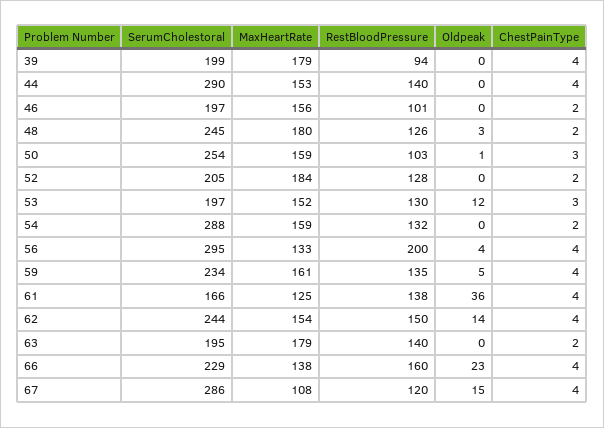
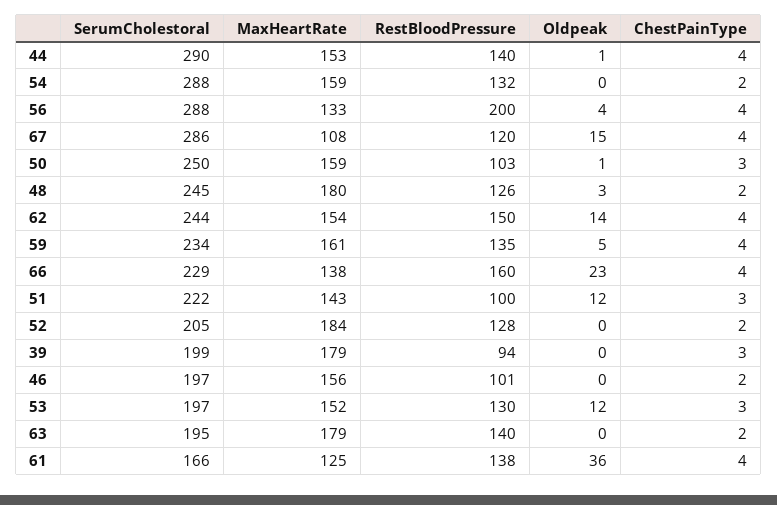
ChestPainType, 39: 4 -> 3
Oldpeak, 44: 0 -> 1
SerumCholestoral, 50: 254 -> 250
SerumCholestoral, 56: 295 -> 288
SerumCholestoral, 51: none -> 222
MaxHeartRate, 51: none -> 143
RestBloodPressure, 51: none -> 100
Oldpeak, 51: none -> 12
ChestPainType, 51: none -> 3

